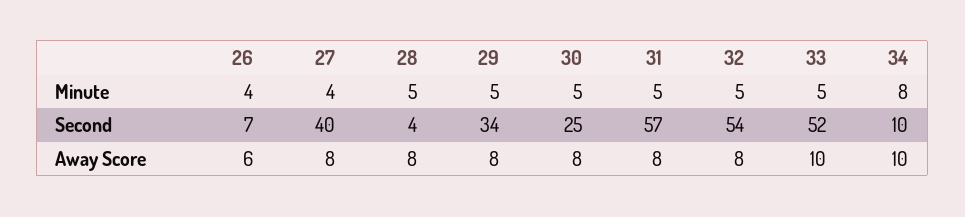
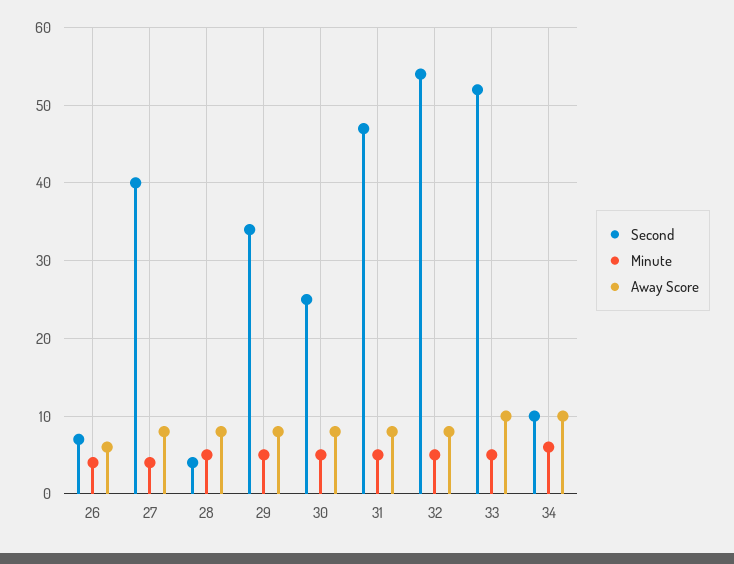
Minute, 34: 8 -> 6
Second, 31: 57 -> 47

